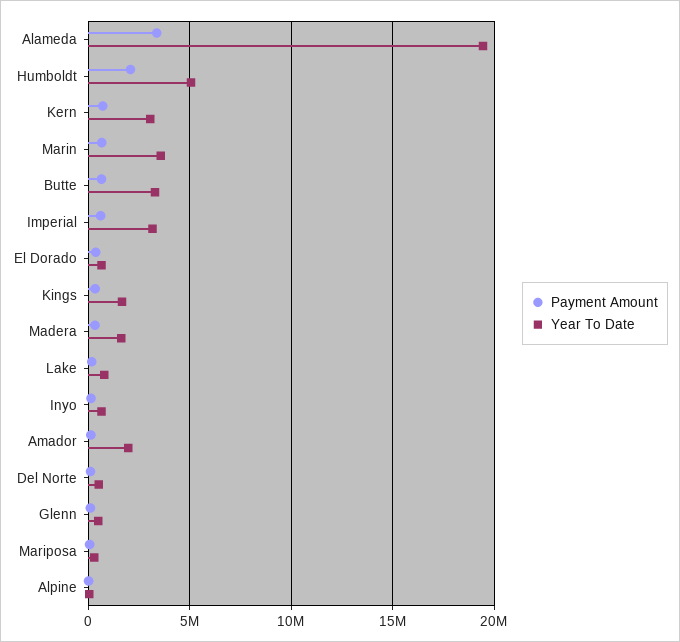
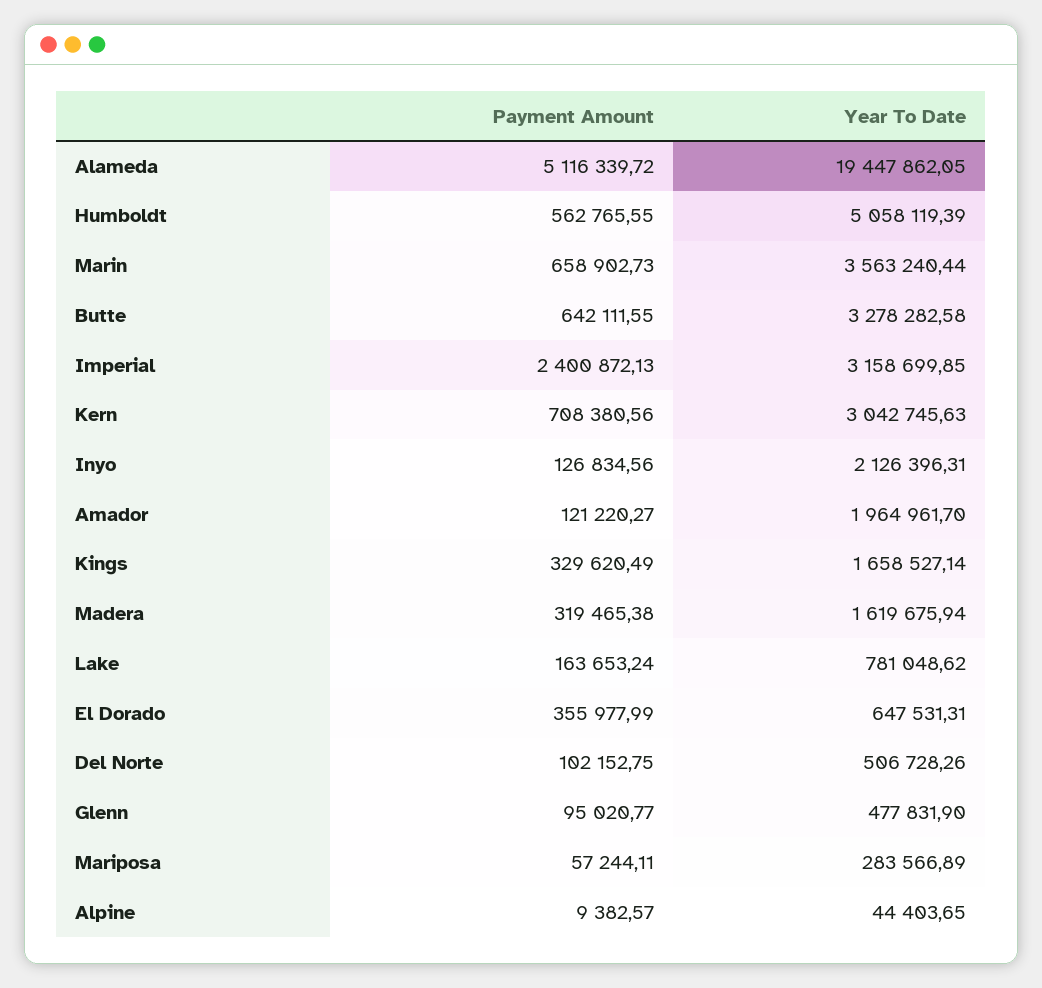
Payment Amount, Alameda: 3500000 -> 5116339.72
Payment Amount, Humboldt: 2000000 -> 562765.55
Payment Amount, Imperial: 500000 -> 2400872.13
Year To Date, Inyo: 500000 -> 2126396.31

